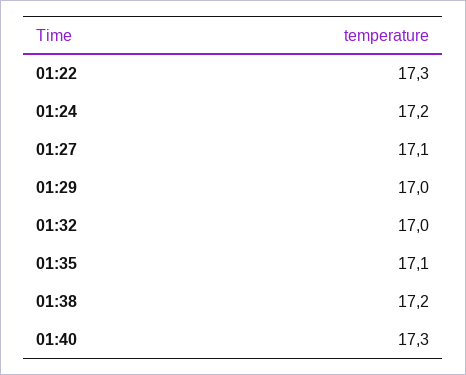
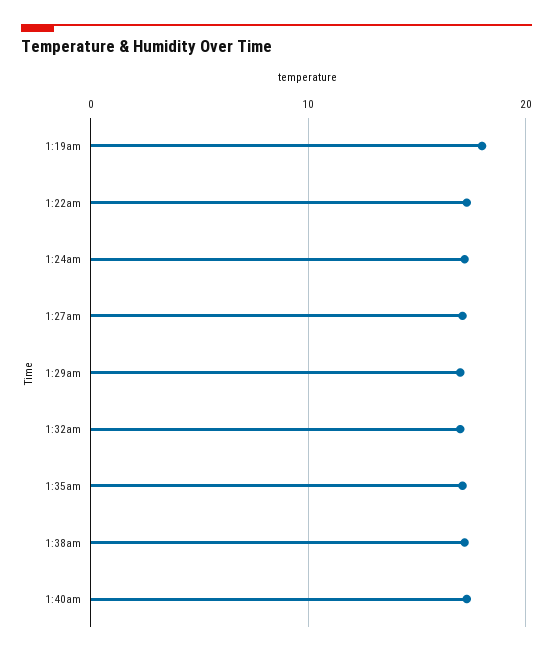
1:19am: none -> 18

